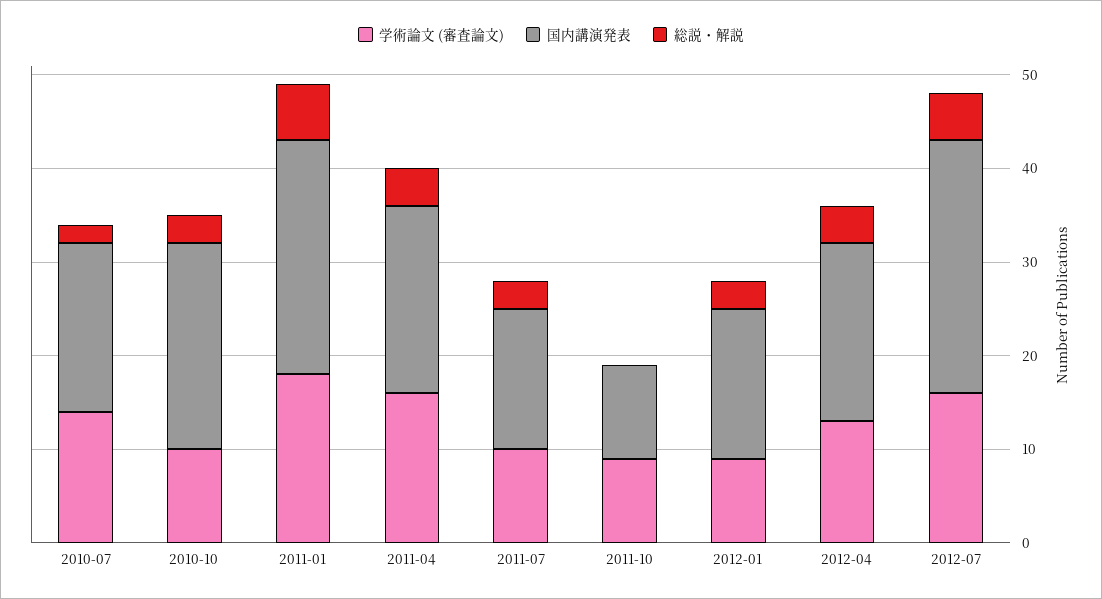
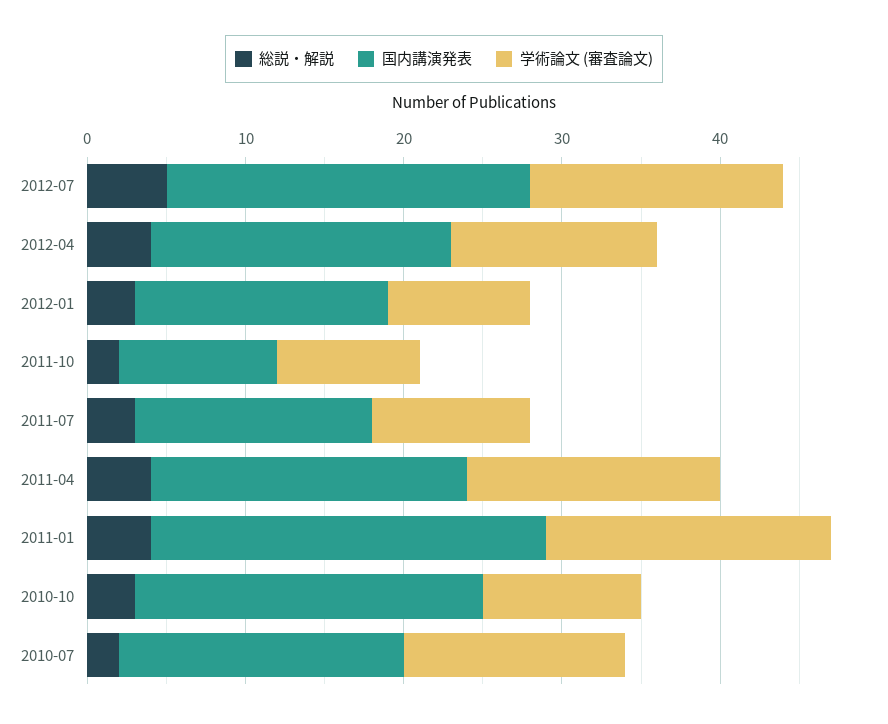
総説・解説, 2011-01: 6 -> 4
総説・解説, 2011-10: 0 -> 2
国内講演発表, 2012-07: 27 -> 23

